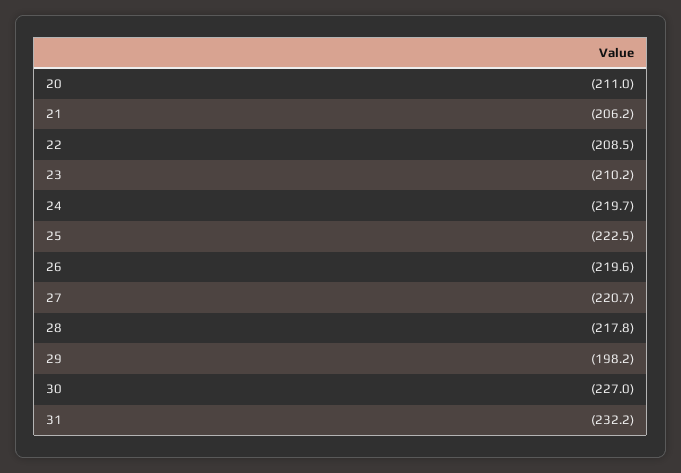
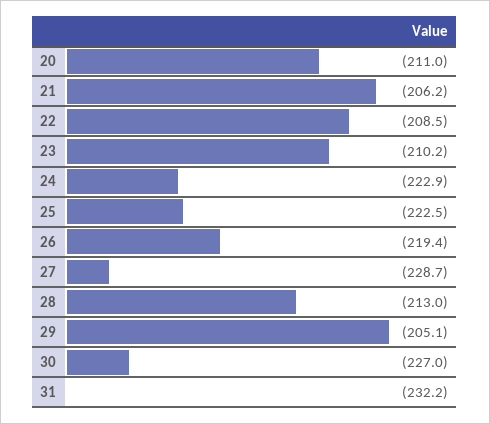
24: -219.7 -> -222.9
26: -219.6 -> -219.4
27: -220.7 -> -228.7
28: -217.8 -> -213
29: -198.2 -> -205.1

